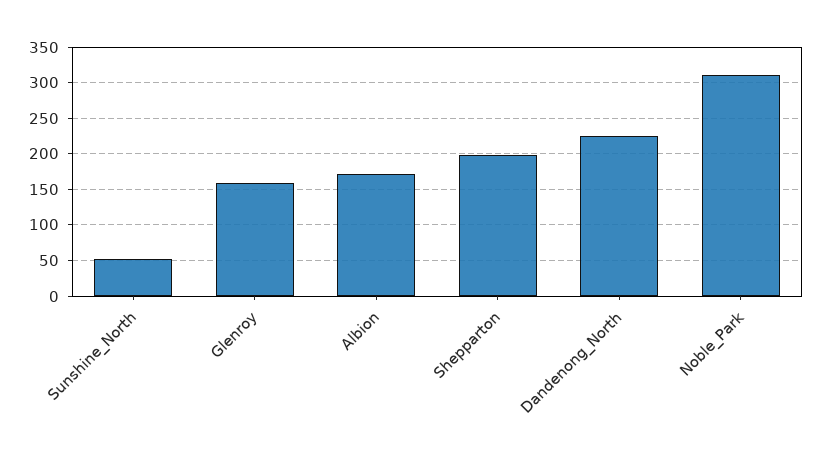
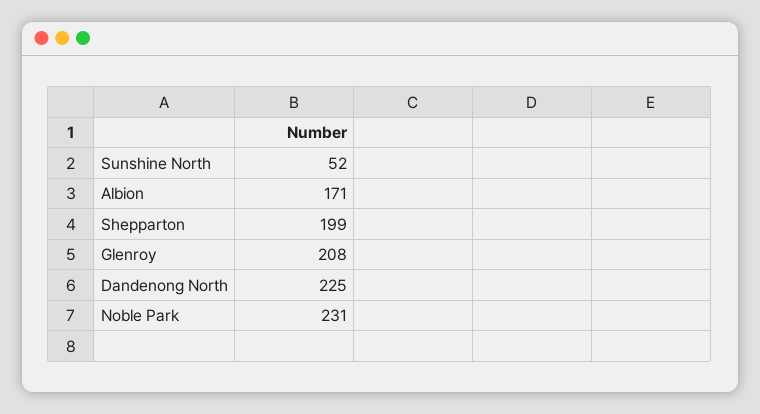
Glenroy: 160 -> 208
Noble_Park: 310 -> 231

